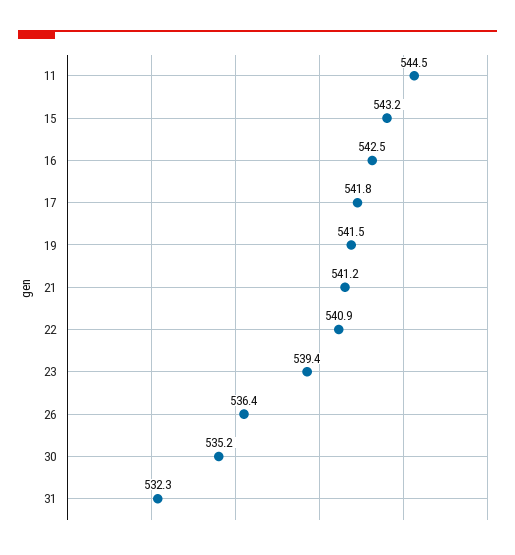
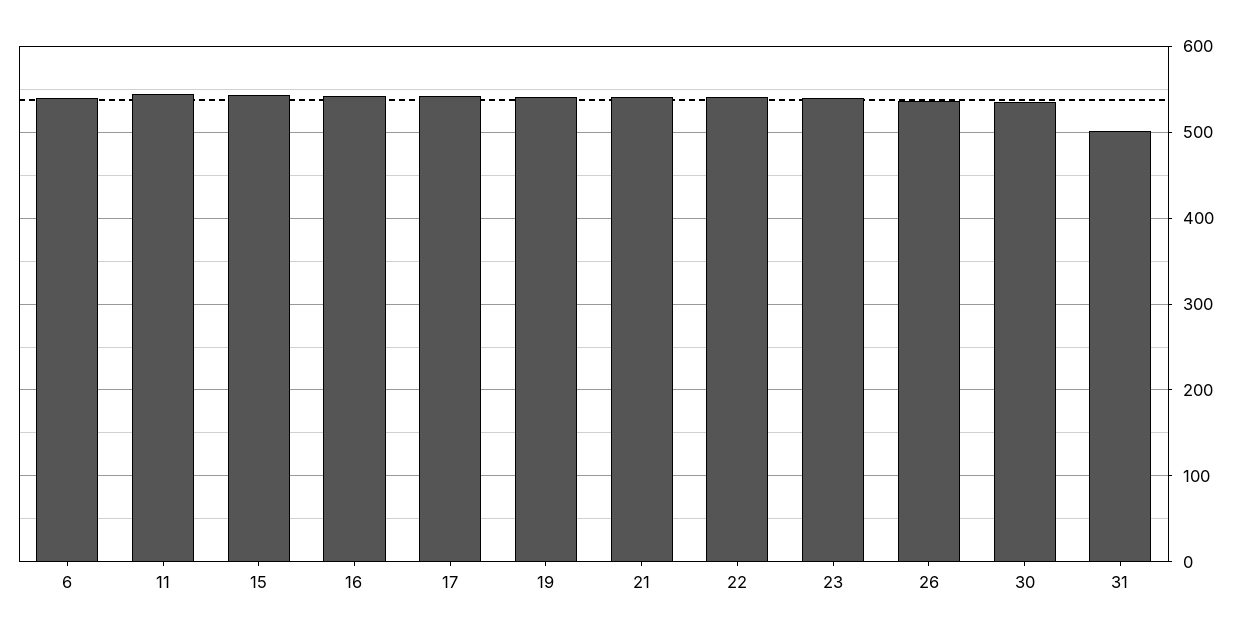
31: 532.3 -> 500
6: none -> 540

